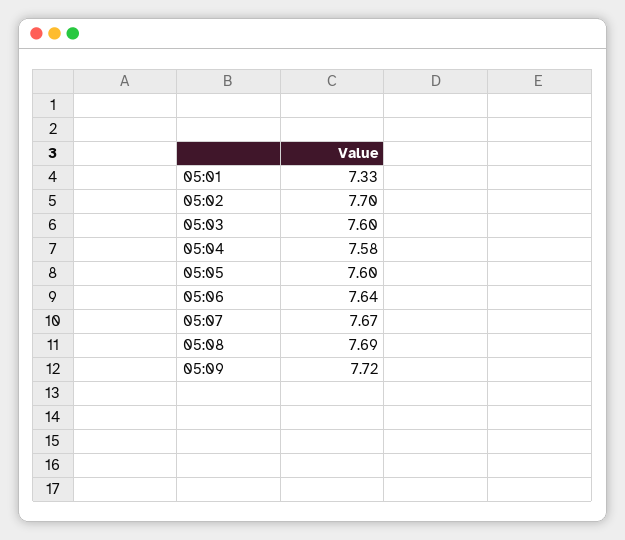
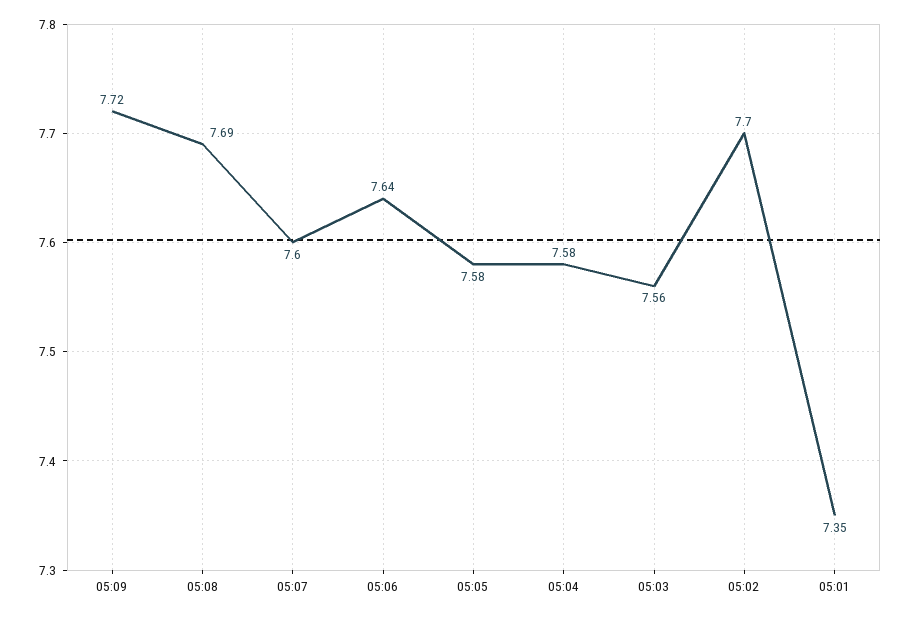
05:01: 7.33 -> 7.35
05:03: 7.6 -> 7.56
05:05: 7.6 -> 7.58
05:07: 7.67 -> 7.6

